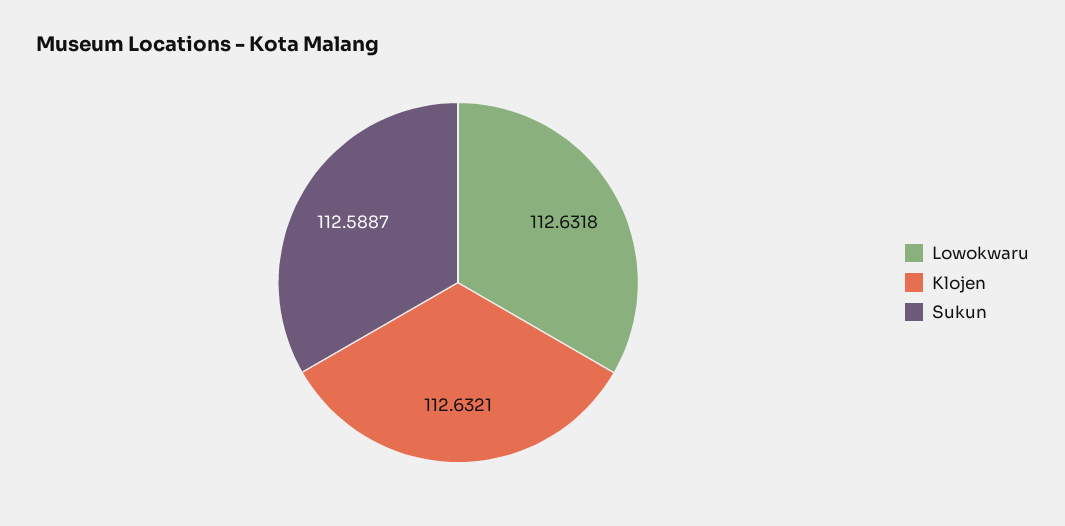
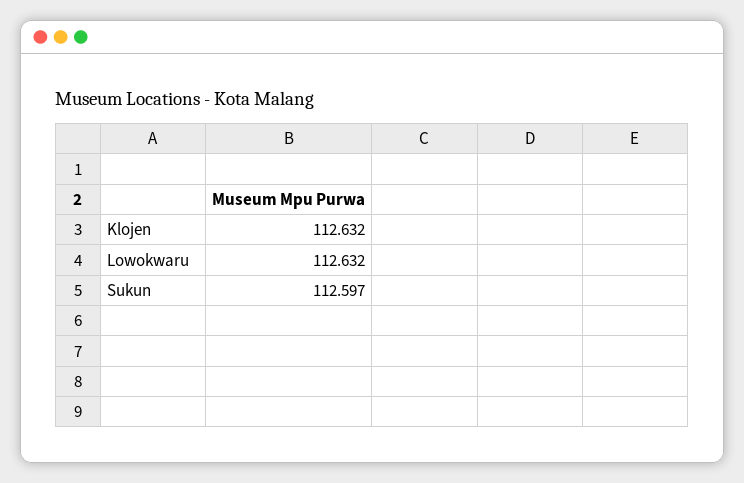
Sukun: 112.5887 -> 112.597

